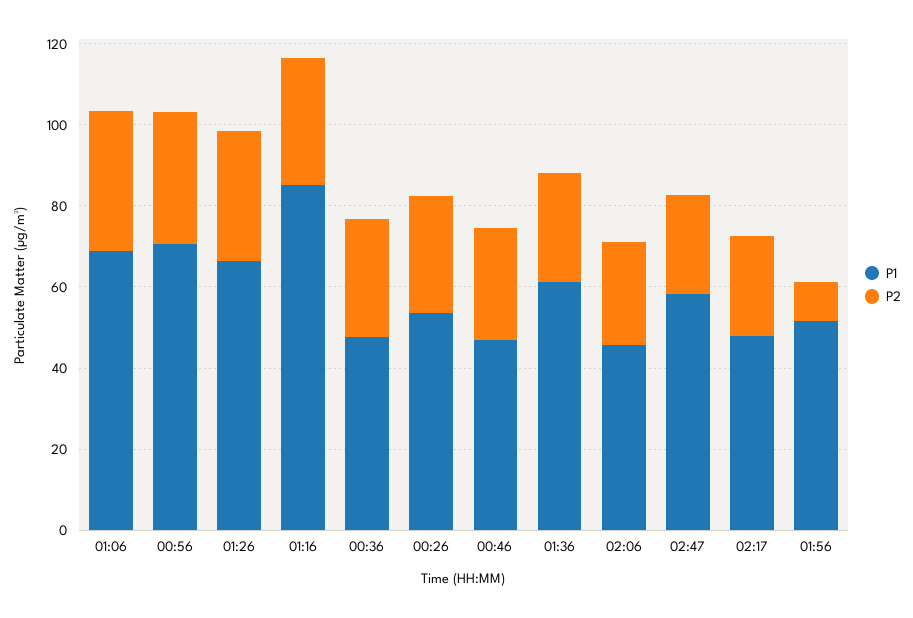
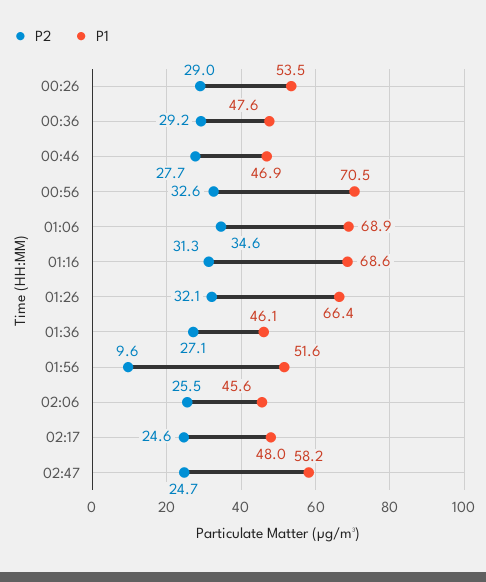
P1, 01:16: 85 -> 68.6
P1, 01:36: 60 -> 46.1

